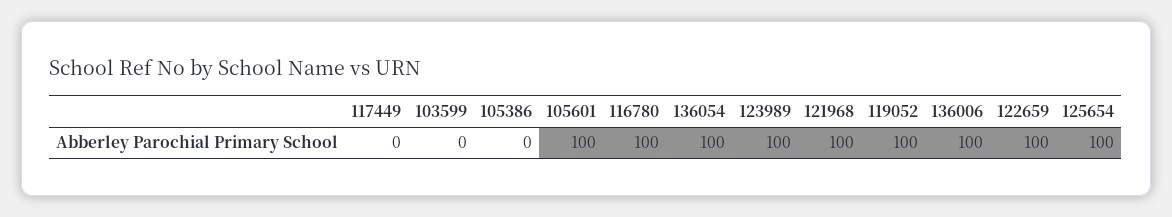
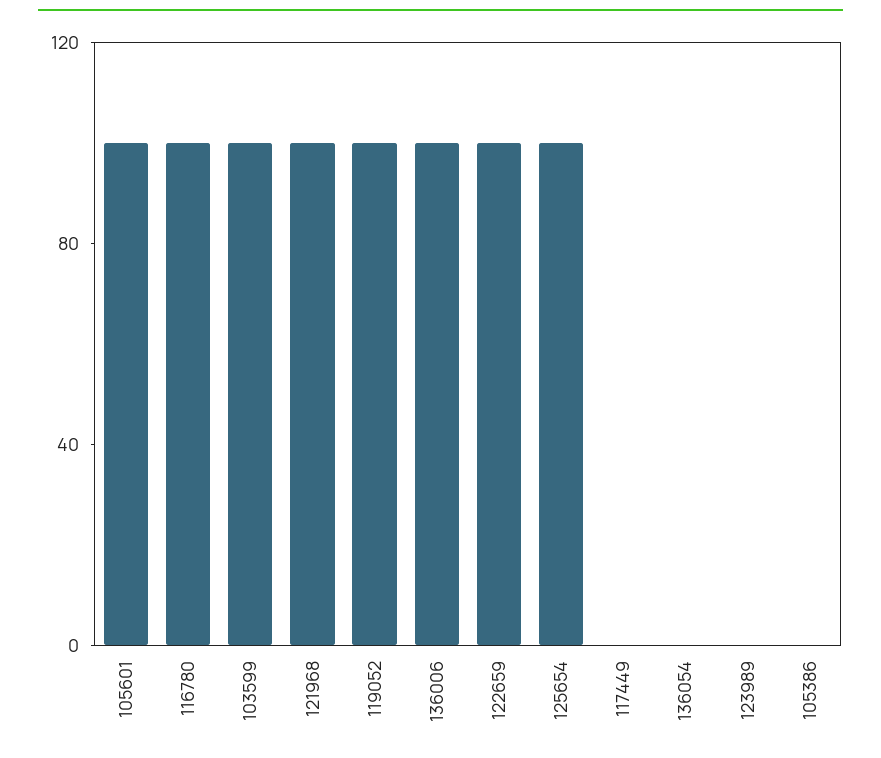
103599: 0 -> 100
136054: 100 -> 0
123989: 100 -> 0

